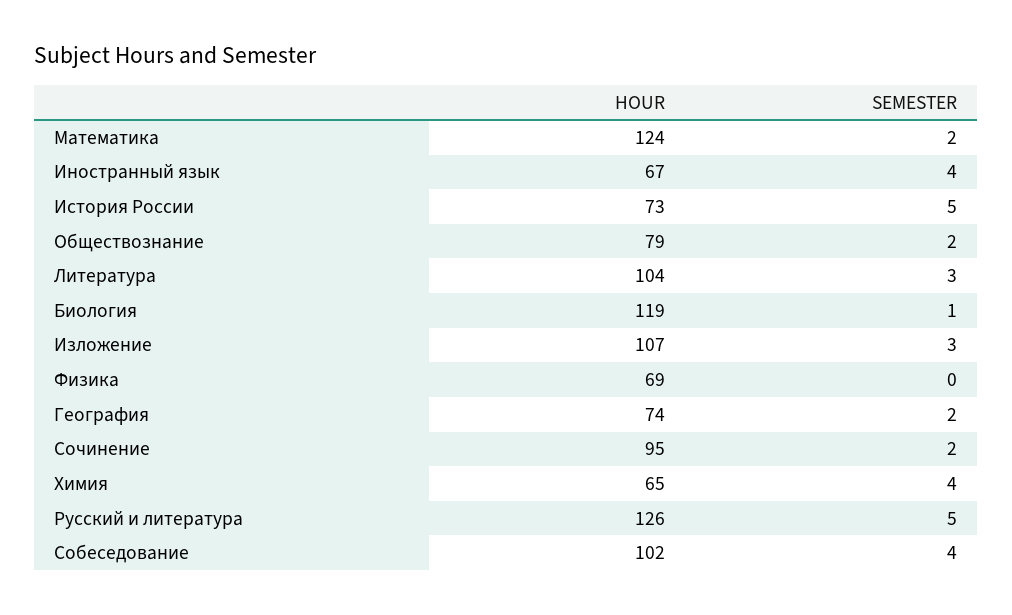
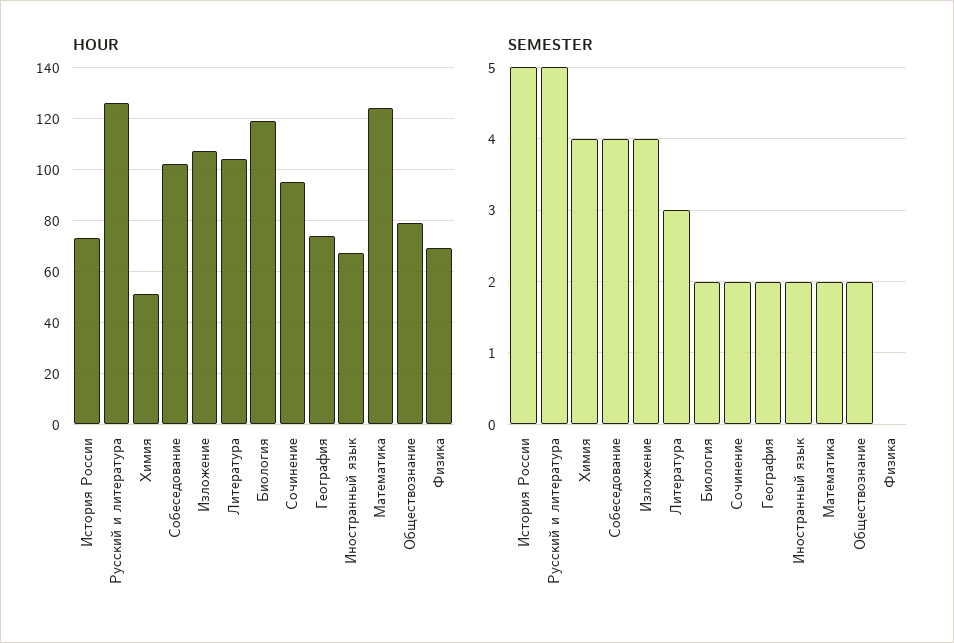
SEMESTER, Иностранный язык: 4 -> 2
SEMESTER, Биология: 1 -> 2
SEMESTER, Изложение: 3 -> 4
HOUR, Химия: 65 -> 50

